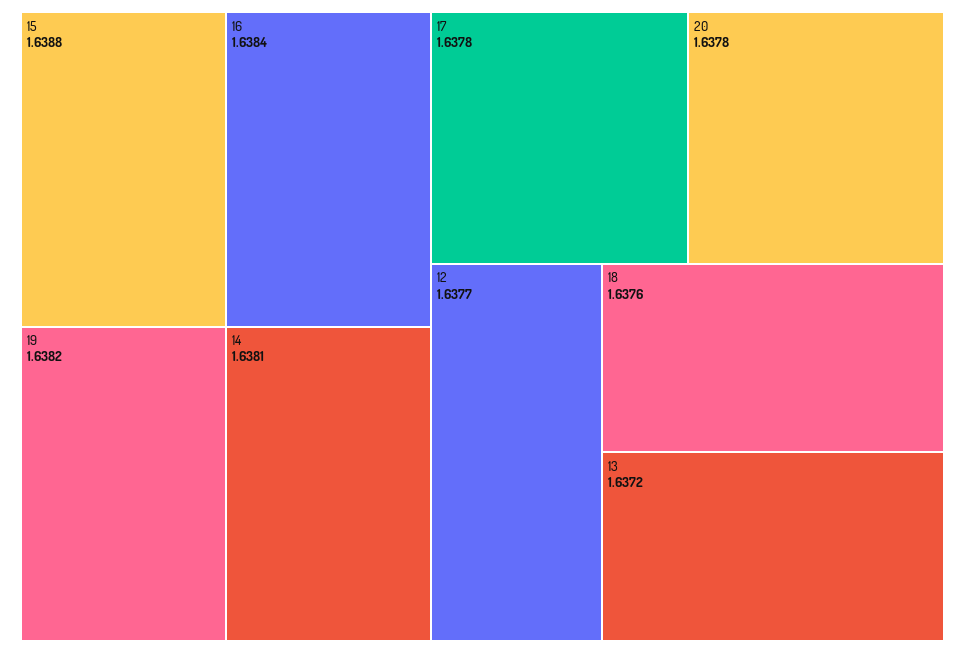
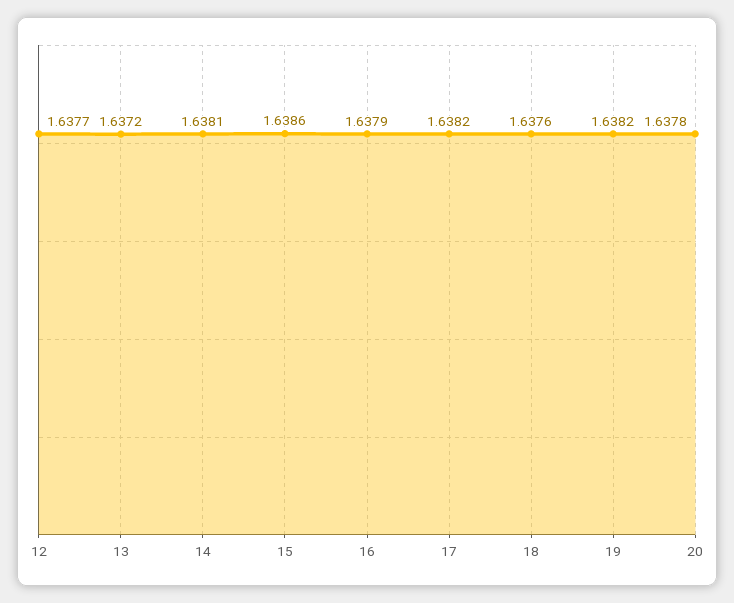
15: 1.6388 -> 1.6386
16: 1.6384 -> 1.6379
17: 1.6378 -> 1.6382

